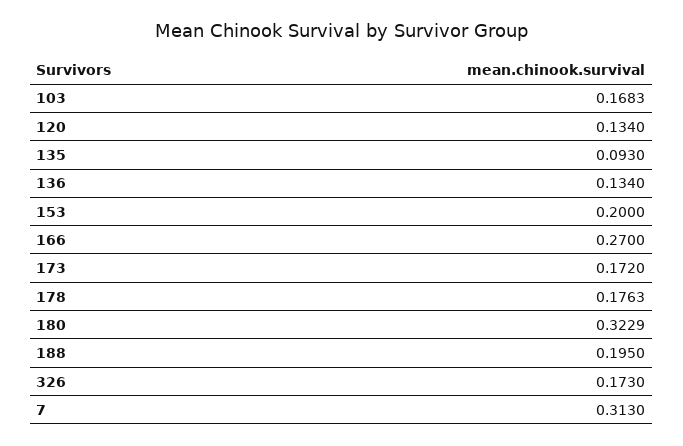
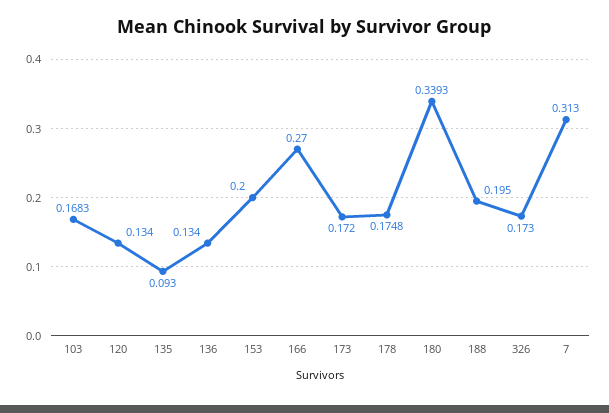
178: 0.1763 -> 0.1748
180: 0.3229 -> 0.3393

